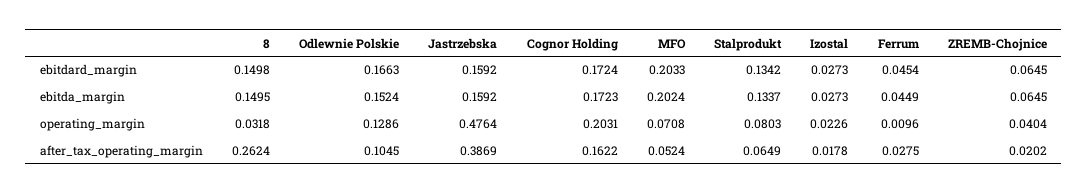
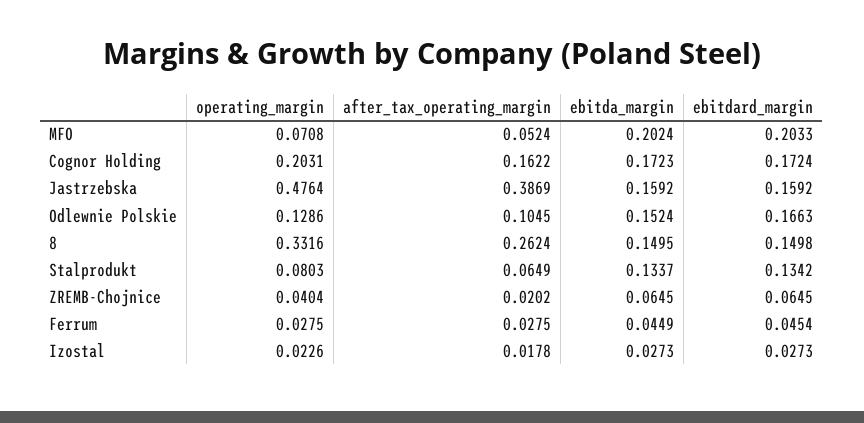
8, operating_margin: 0.0318 -> 0.3316
Ferrum, operating_margin: 0.0096 -> 0.0275

